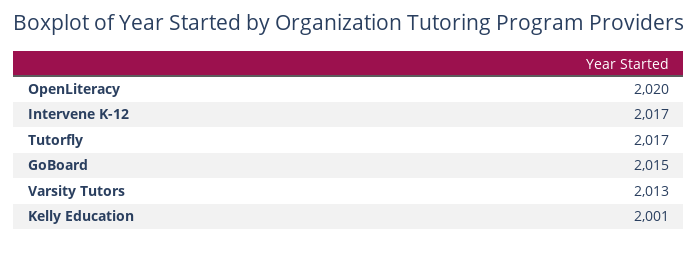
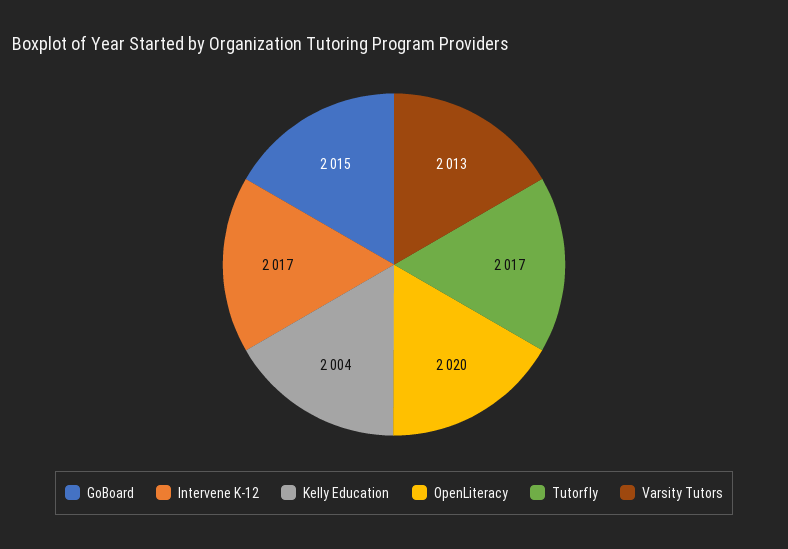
Kelly Education: 2001 -> 2004

